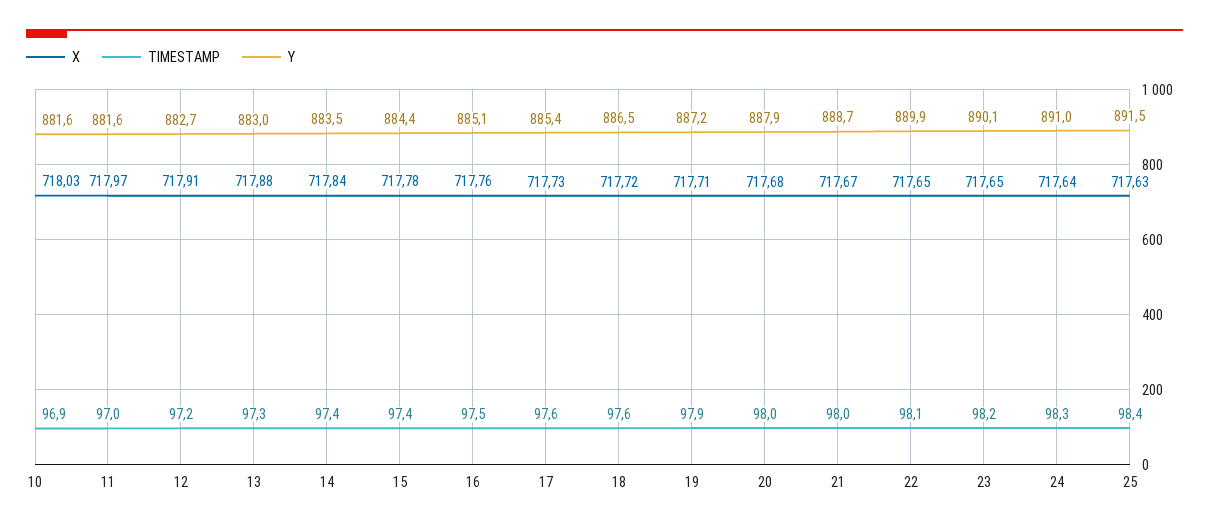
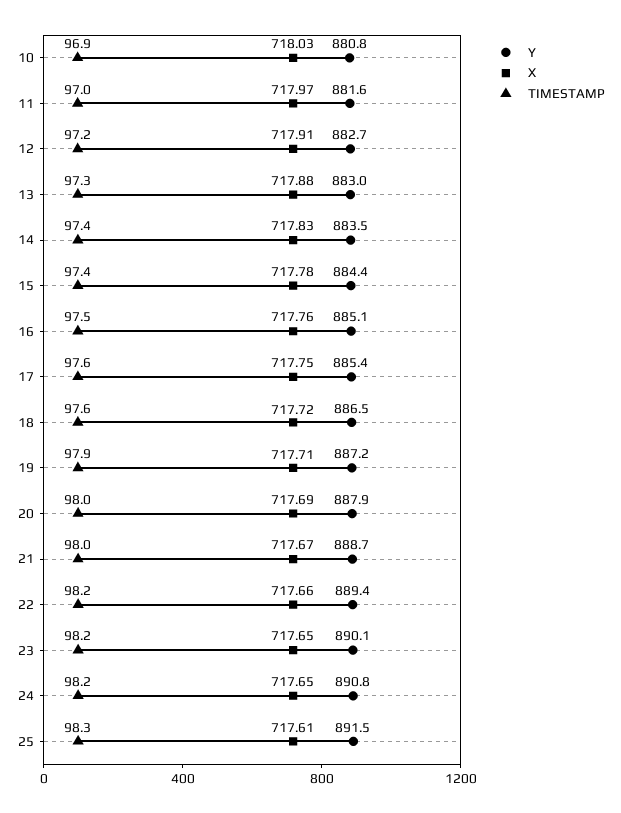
Y, 10: 881.6 -> 880.8
X, 14: 717.84 -> 717.83
X, 17: 717.73 -> 717.75
X, 20: 717.68 -> 717.69
X, 22: 717.65 -> 717.66
TIMESTAMP, 22: 98.1 -> 98.2
Y, 22: 889.9 -> 889.4
X, 24: 717.64 -> 717.65
TIMESTAMP, 24: 98.3 -> 98.2
Y, 24: 891 -> 890.8
X, 25: 717.63 -> 717.61
TIMESTAMP, 25: 98.4 -> 98.3

